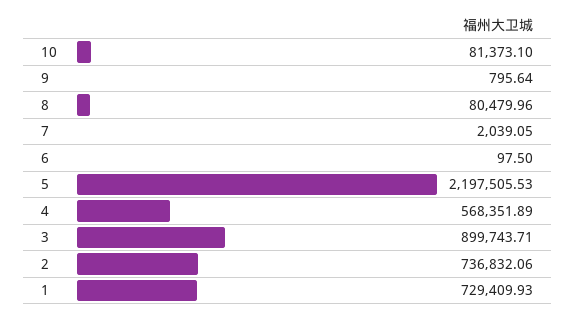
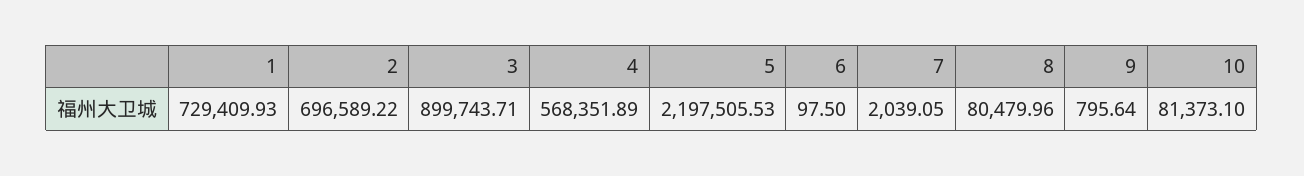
2: 736832.06 -> 696589.22

